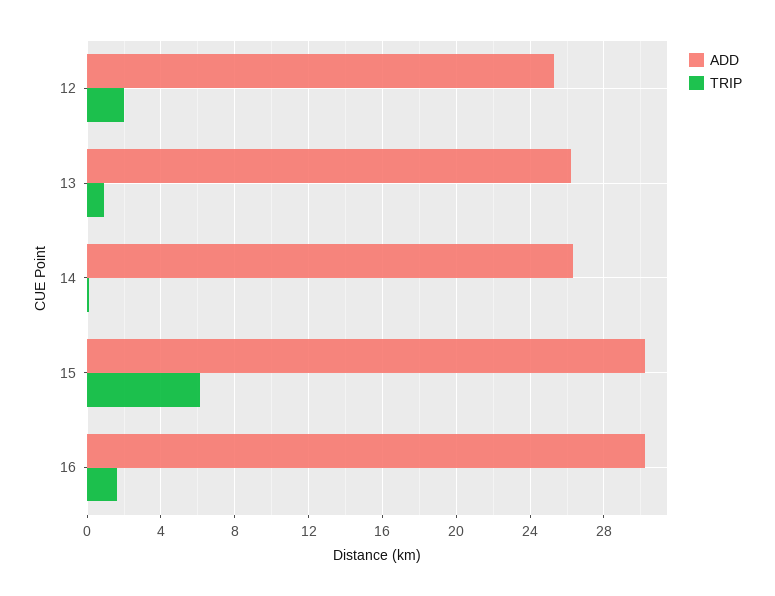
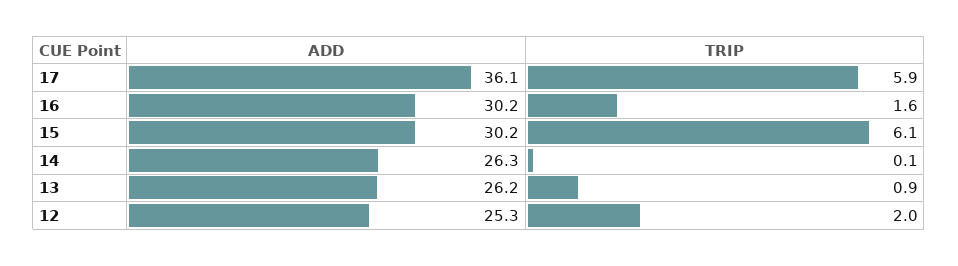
ADD, 17: none -> 36.1
TRIP, 17: none -> 5.9

